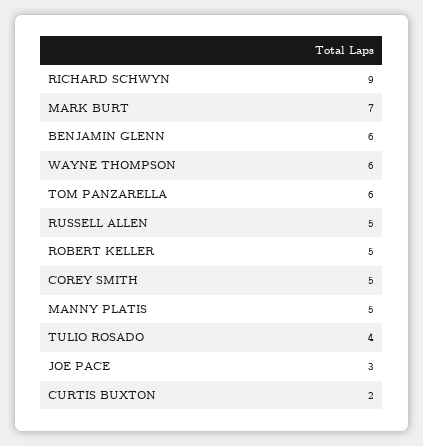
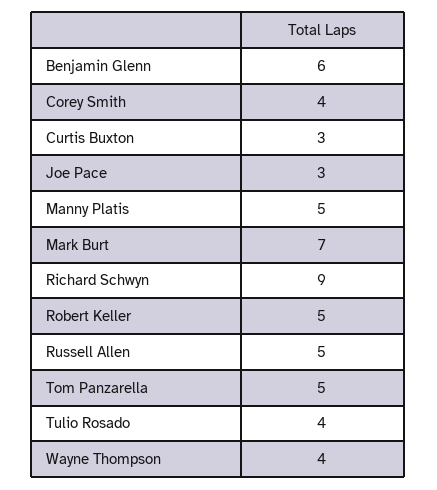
WAYNE THOMPSON: 6 -> 4
TOM PANZARELLA: 6 -> 5
COREY SMITH: 5 -> 4
CURTIS BUXTON: 2 -> 3

